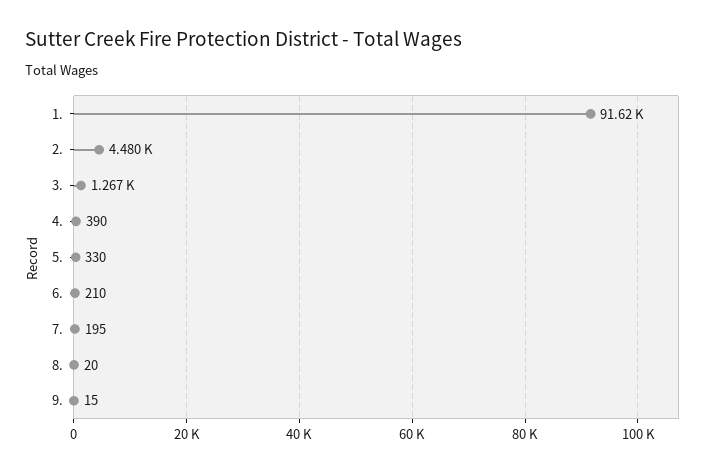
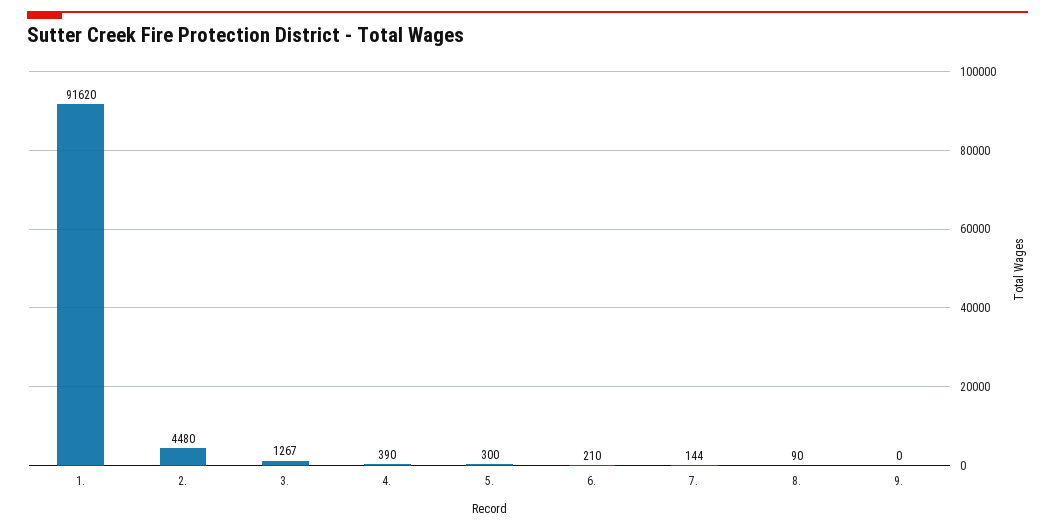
5.: 330 -> 300
7.: 195 -> 144
8.: 20 -> 90
9.: 15 -> 0

